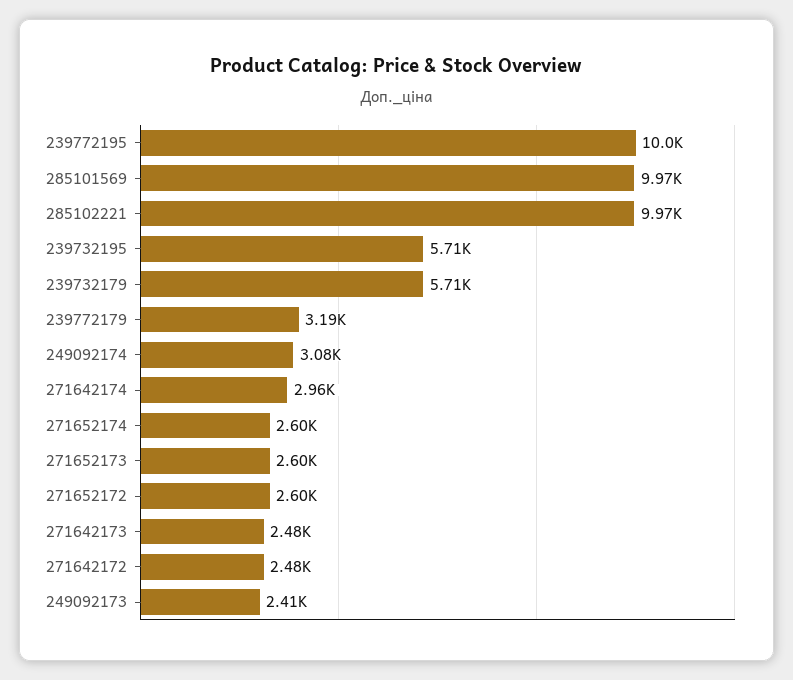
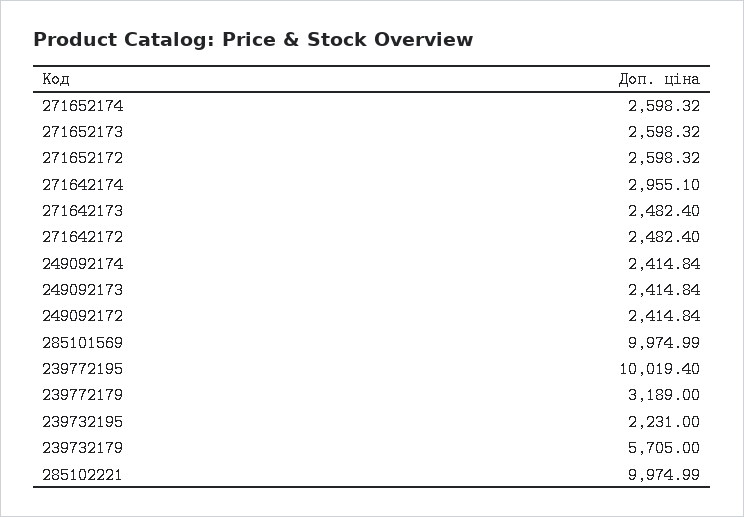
239732195: 5710 -> 2231
249092174: 3080 -> 2414.84
249092172: none -> 2414.84

